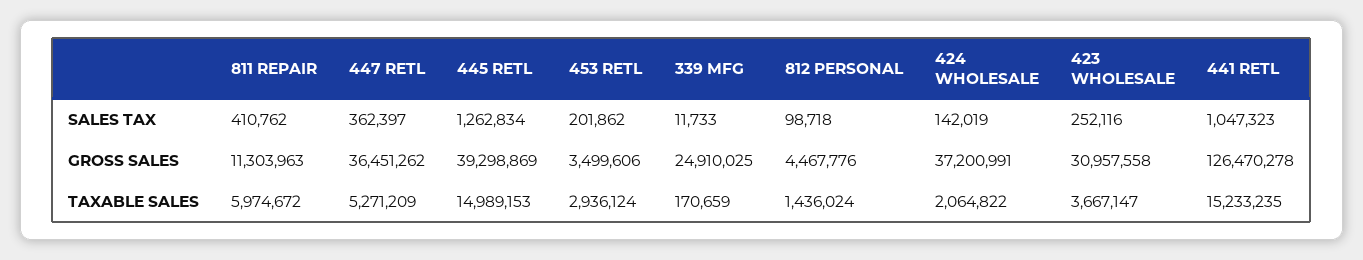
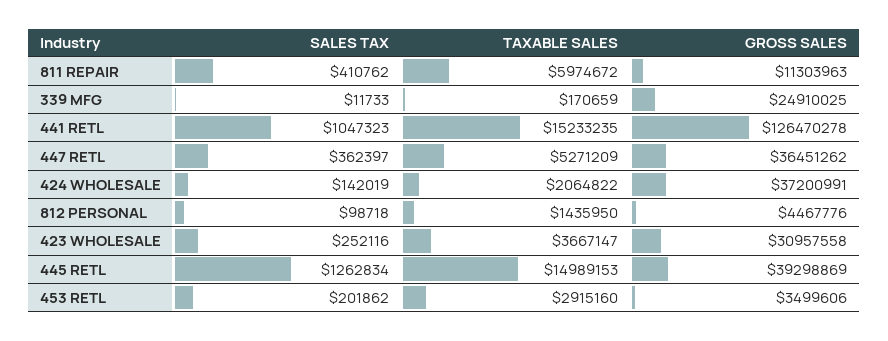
453 RETL, TAXABLE SALES: 2936124 -> 2915160
812 PERSONAL, TAXABLE SALES: 1436024 -> 1435950

